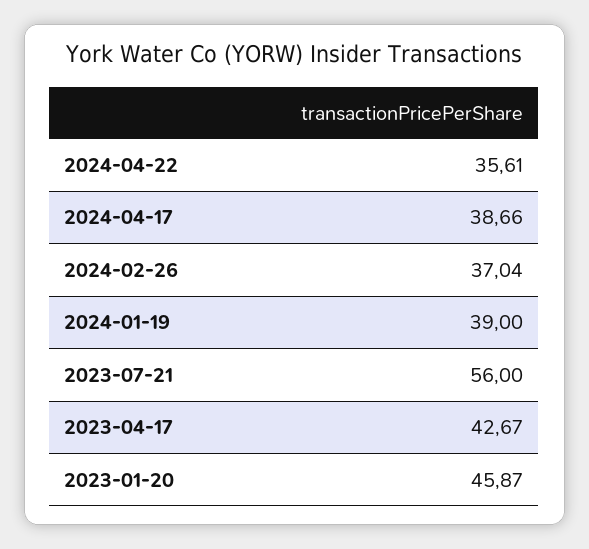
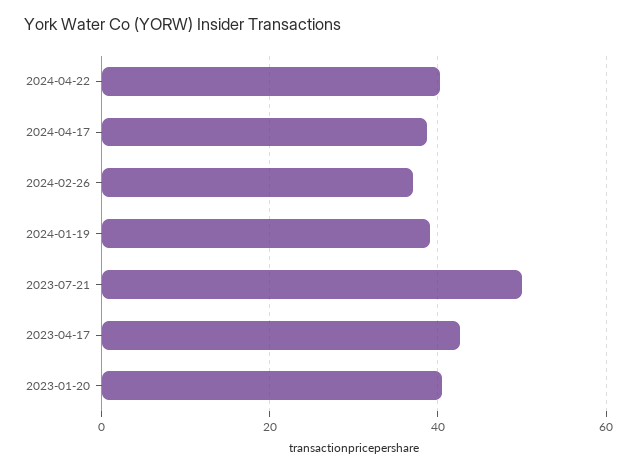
2024-04-22: 35.61 -> 40
2023-07-21: 56 -> 50
2023-01-20: 45.87 -> 40

